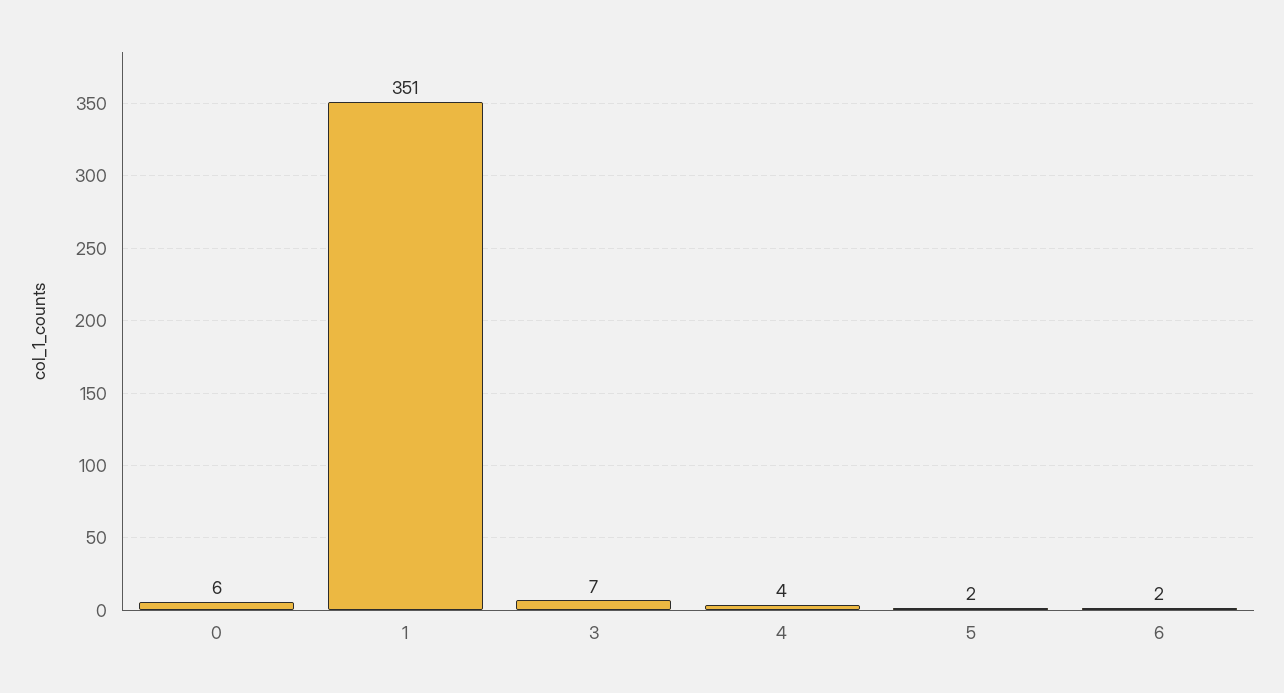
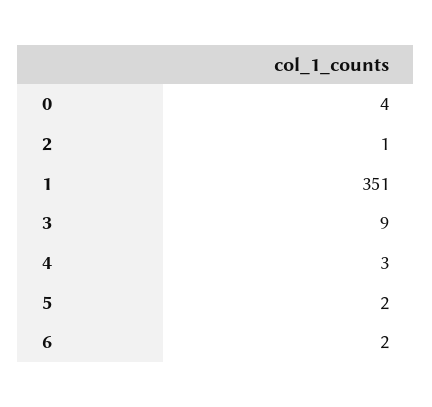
0: 6 -> 4
3: 7 -> 9
4: 4 -> 3
2: none -> 1

